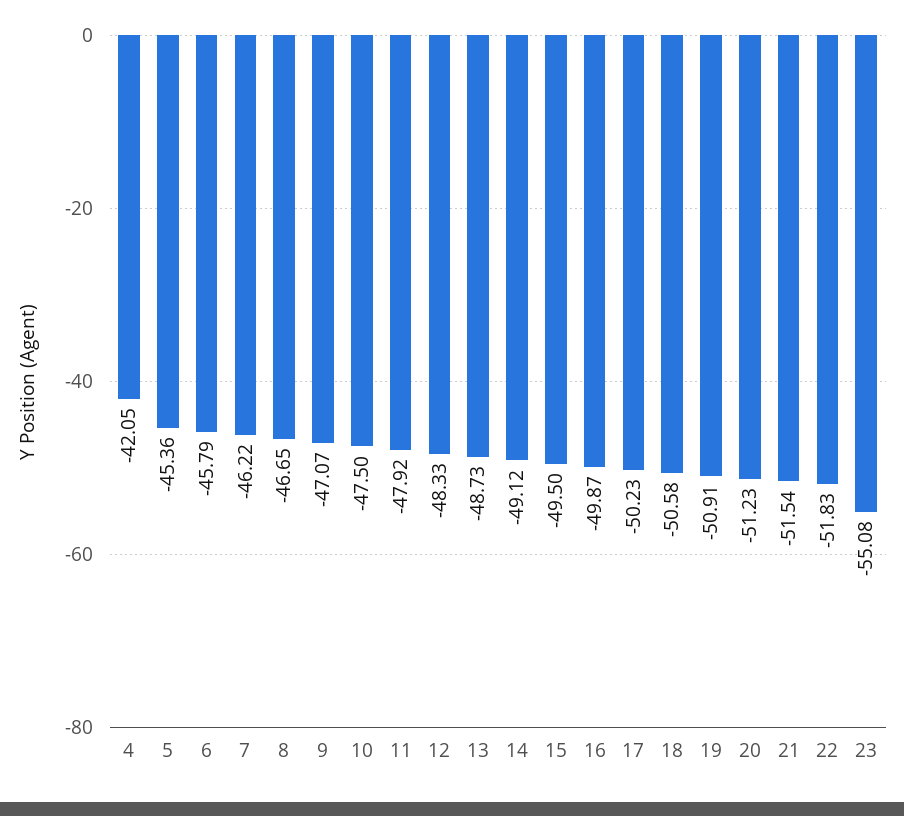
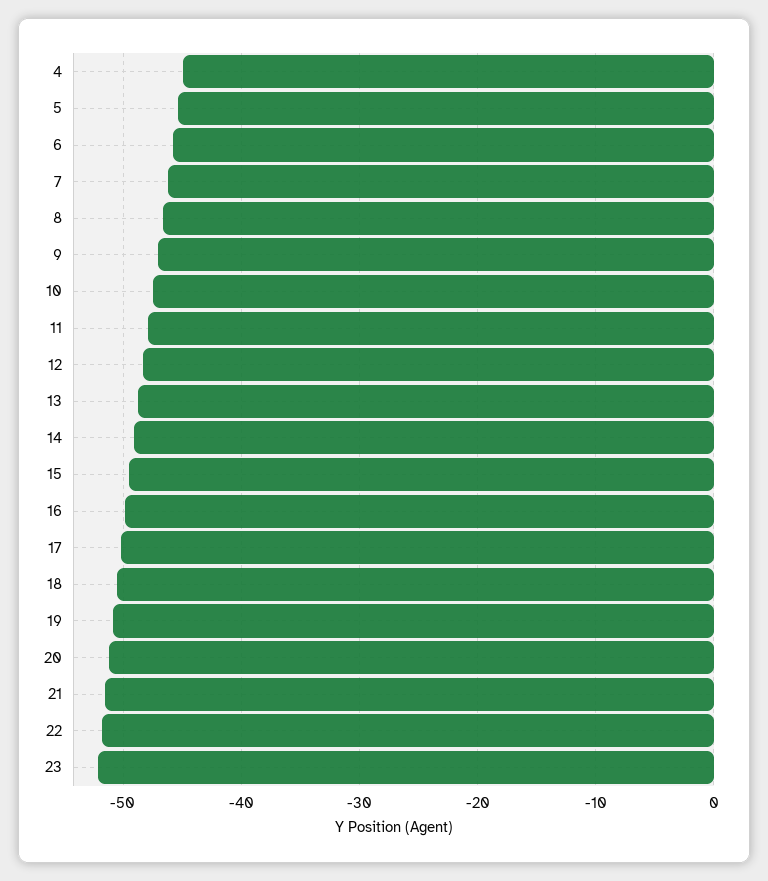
4: -42.05 -> -45
23: -55.08 -> -52

